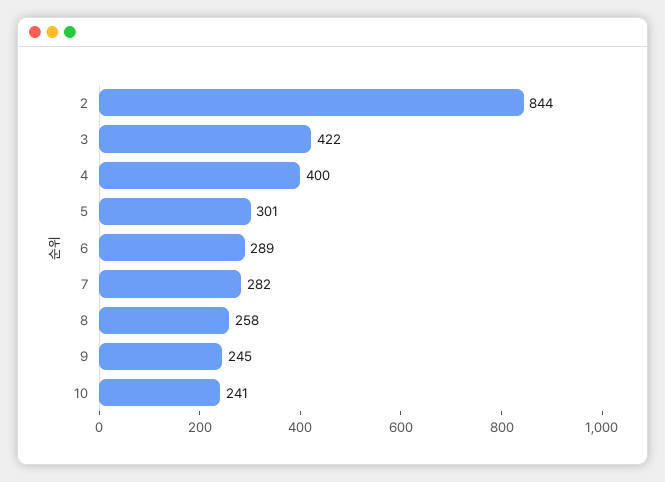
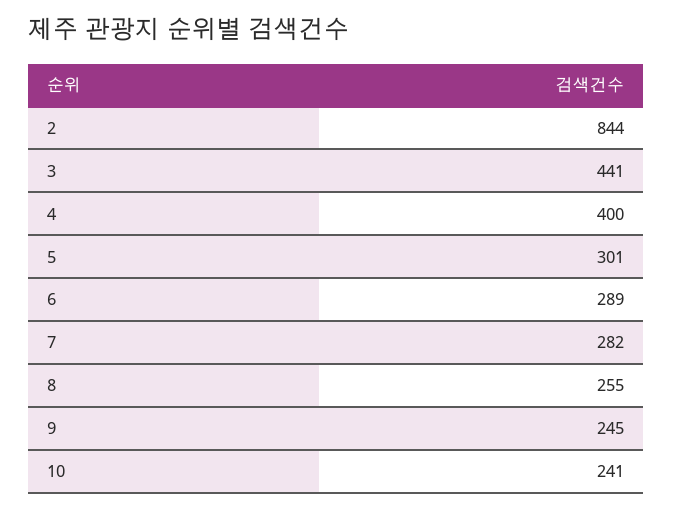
3: 422 -> 441
8: 258 -> 255

